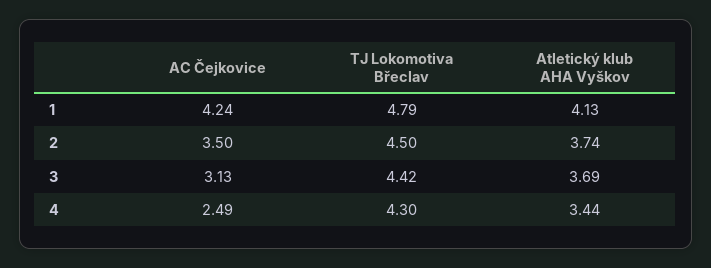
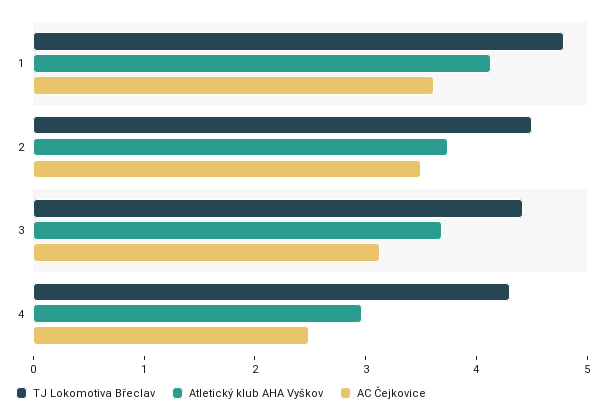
AC Čejkovice, 1: 4.24 -> 3.6
Atletický klub AHA Vyškov, 4: 3.44 -> 3

